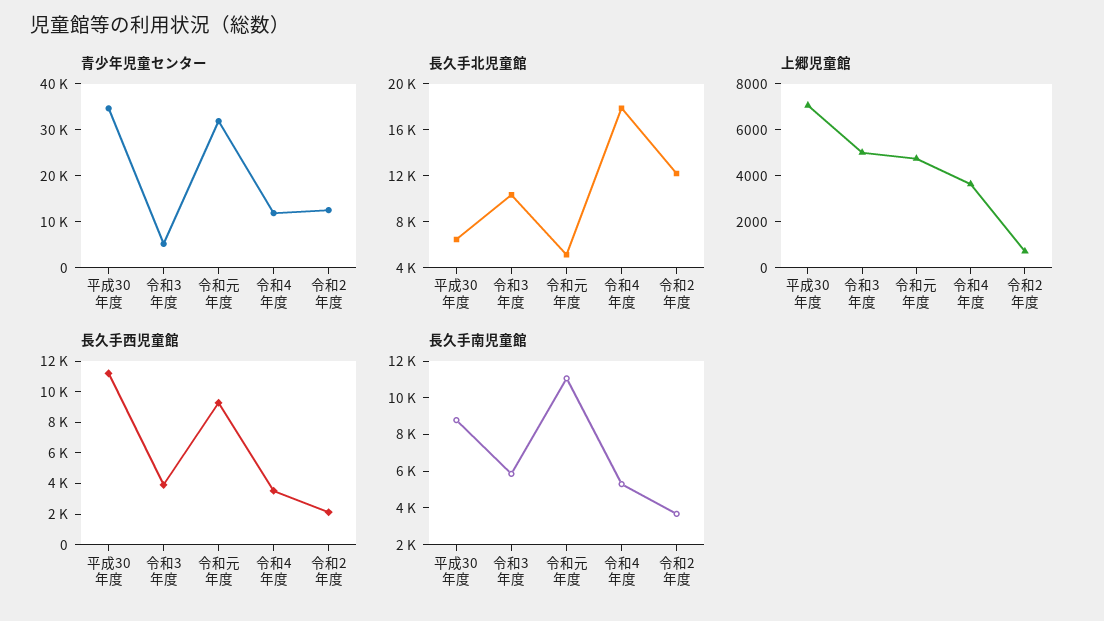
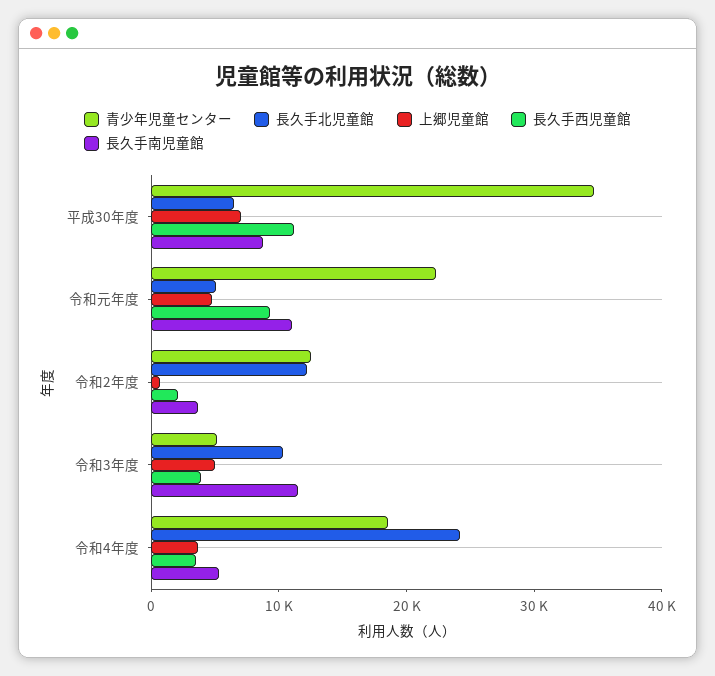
青少年児童センター, 令和元年度: 32000 -> 22000
青少年児童センター, 令和4年度: 12000 -> 18000
長久手北児童館, 令和4年度: 18000 -> 24000
長久手南児童館, 令和3年度: 6000 -> 12000

